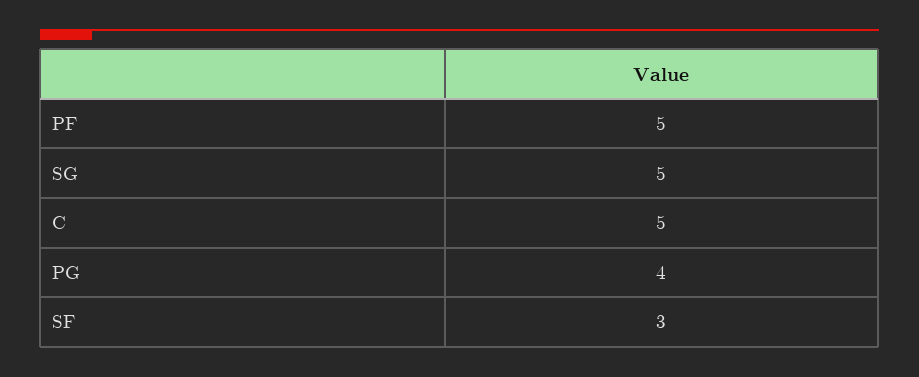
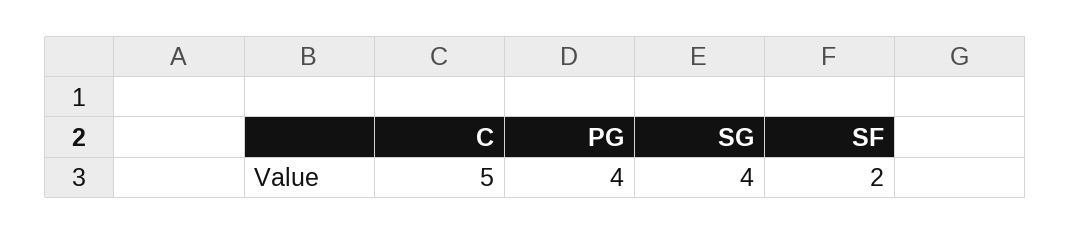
PF: 5 -> none
SG: 5 -> 4
SF: 3 -> 2

